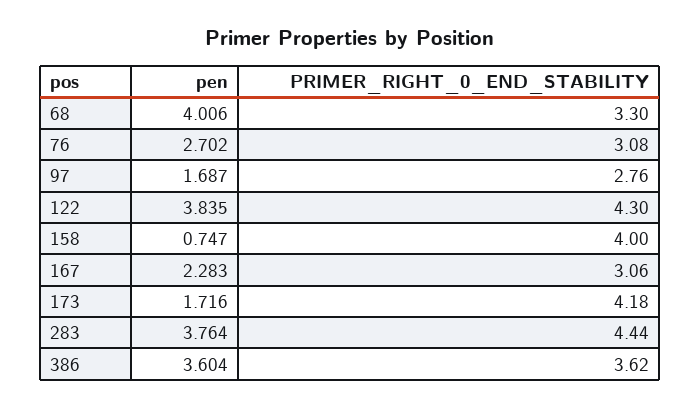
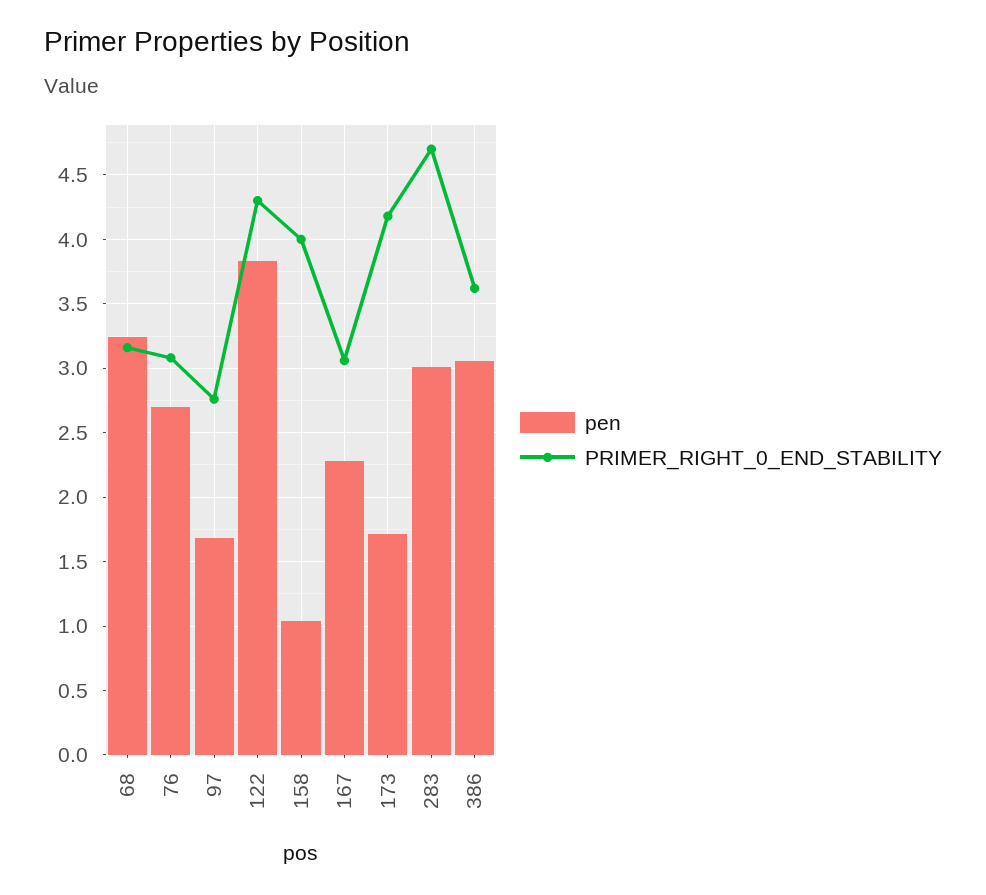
pen, 68: 4.006 -> 3.25
PRIMER_RIGHT_0_END_STABILITY, 68: 3.3 -> 3.15
pen, 158: 0.747 -> 1.05
pen, 283: 3.764 -> 3
PRIMER_RIGHT_0_END_STABILITY, 283: 4.44 -> 4.7
pen, 386: 3.604 -> 3.05

